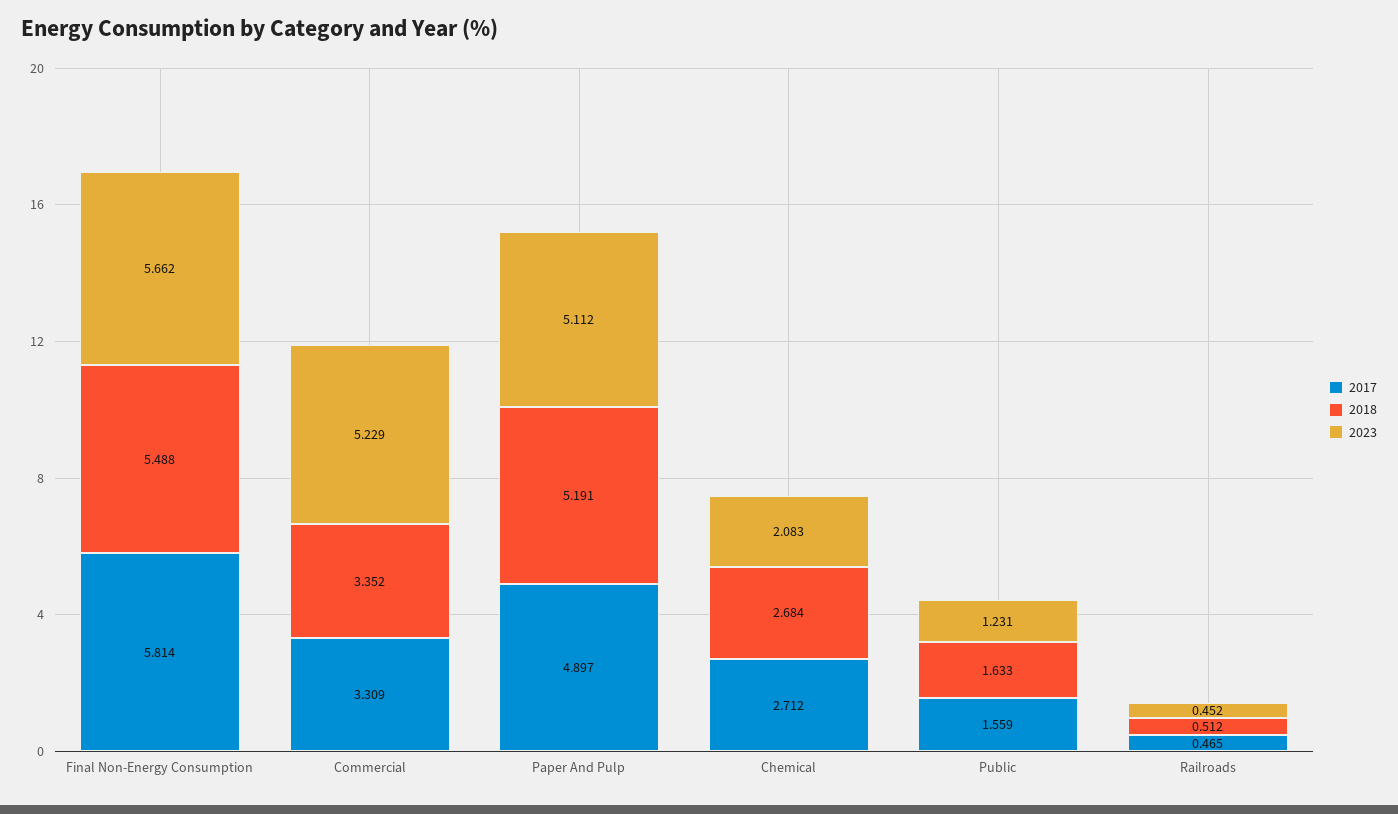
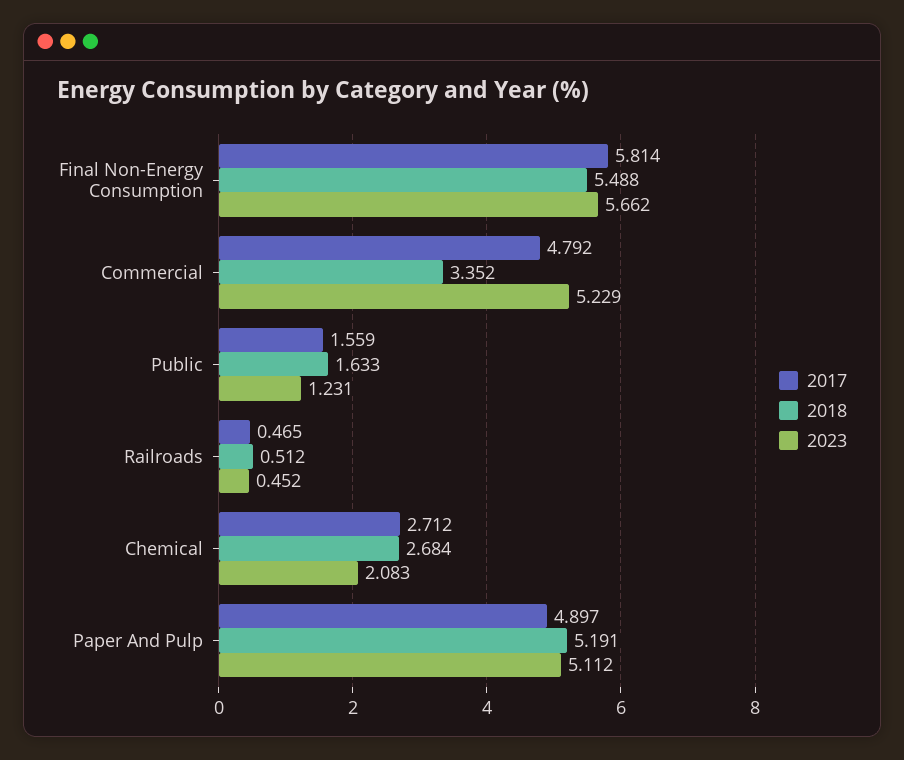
2017, Commercial: 3.309 -> 4.792

